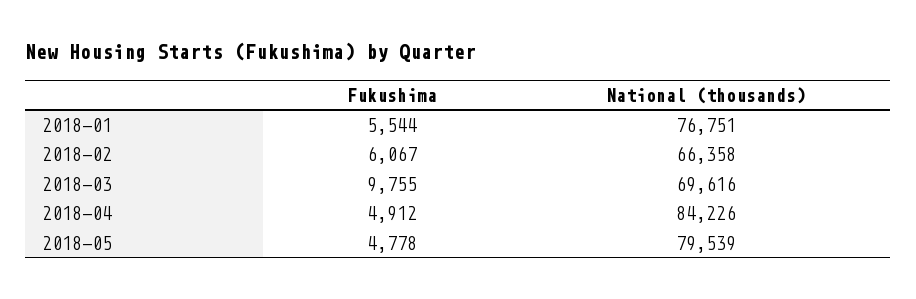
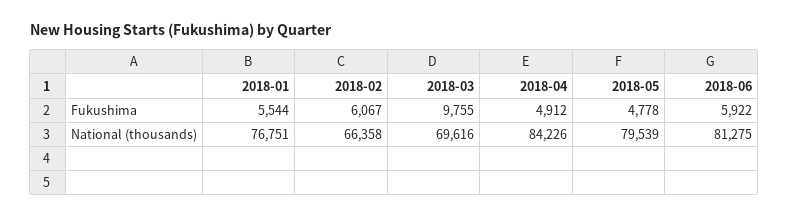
Fukushima, 2018-06: none -> 5922
National (thousands), 2018-06: none -> 81275

